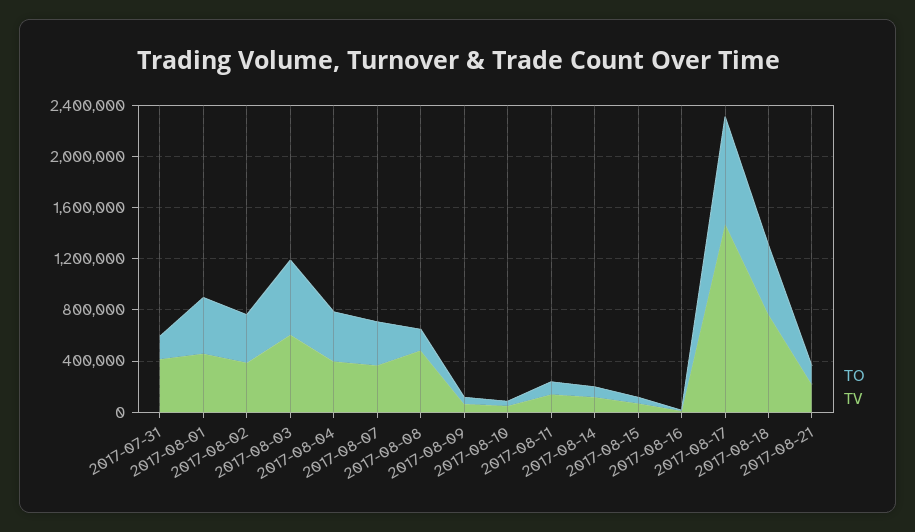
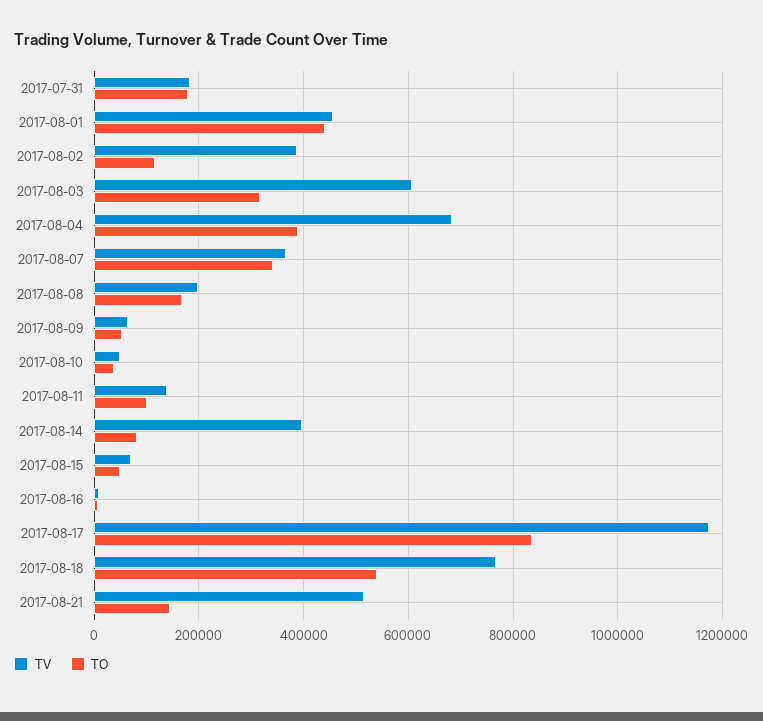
TV, 2017-07-31: 400000 -> 180000
TO, 2017-08-02: 400000 -> 120000
TO, 2017-08-03: 600000 -> 320000
TV, 2017-08-04: 400000 -> 680000
TV, 2017-08-08: 500000 -> 200000
TV, 2017-08-14: 100000 -> 400000
TV, 2017-08-17: 1500000 -> 1180000
TV, 2017-08-21: 200000 -> 520000

